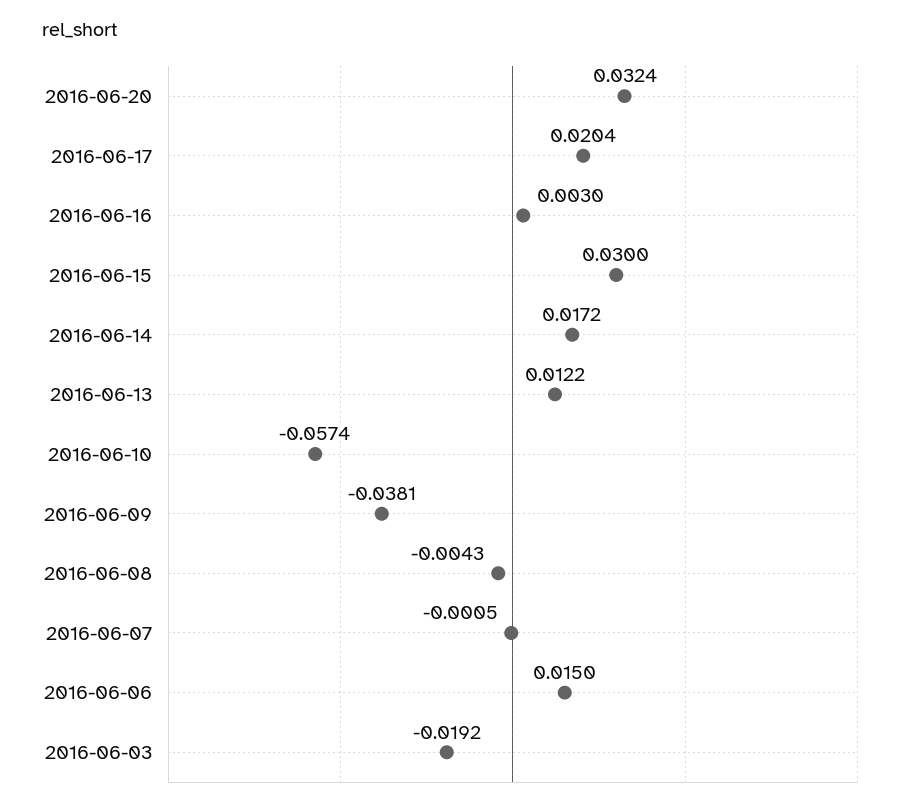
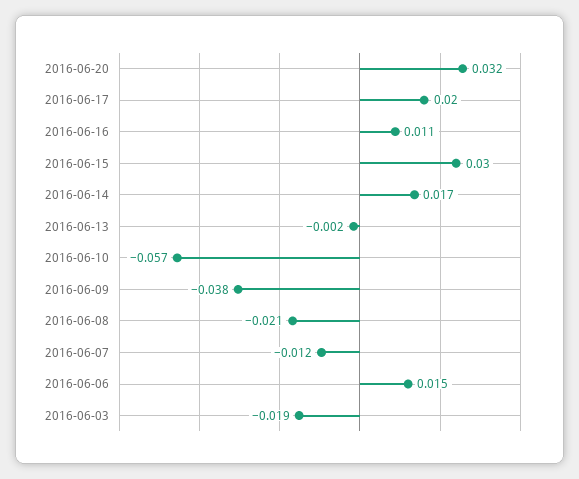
2016-06-16: 0.003 -> 0.011
2016-06-13: 0.0122 -> -0.002
2016-06-08: -0.0043 -> -0.021
2016-06-07: -0.0005 -> -0.012

